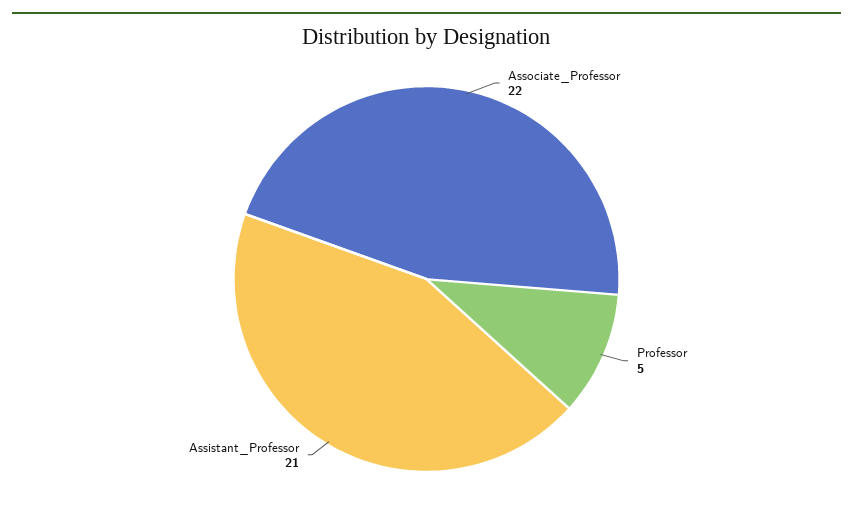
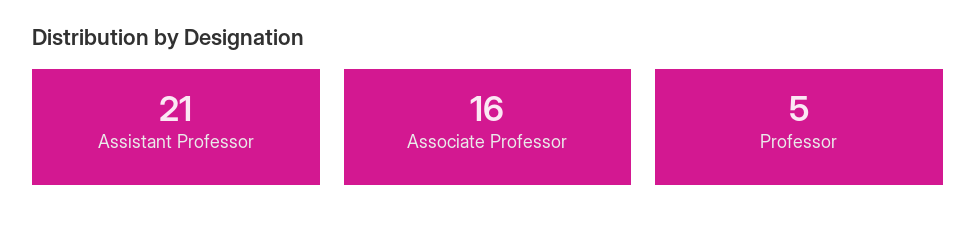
Associate_Professor: 22 -> 16

